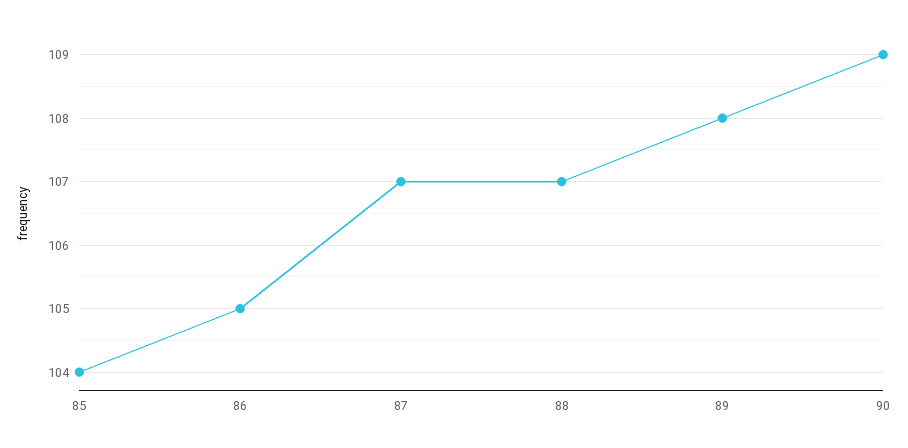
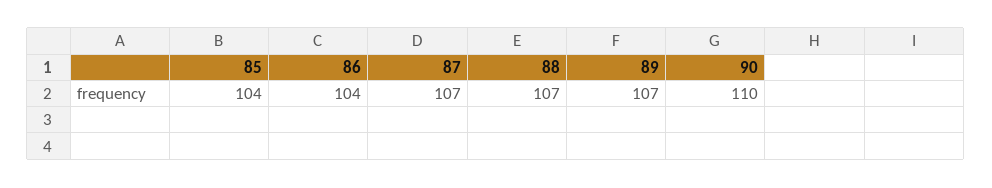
86: 105 -> 104
89: 108 -> 107
90: 109 -> 110

